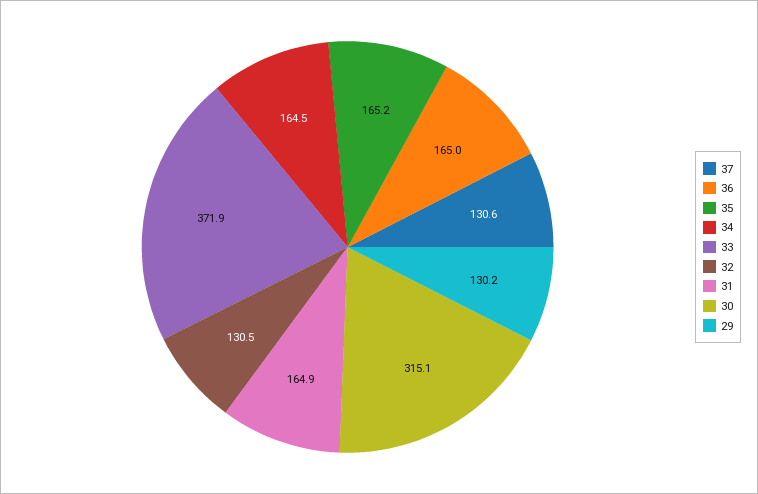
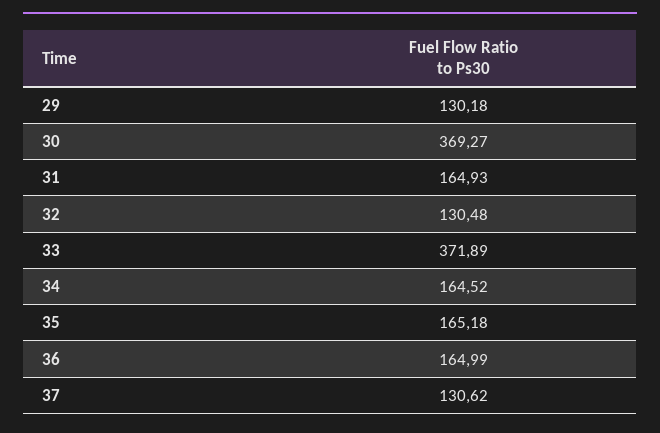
30: 315.1 -> 369.27

